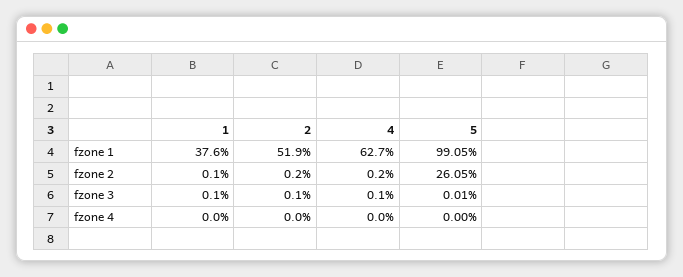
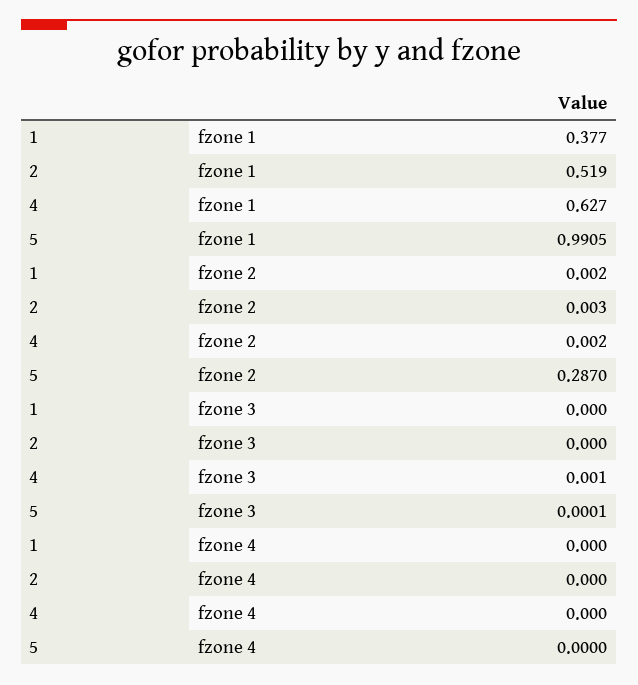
1, fzone 1: 0.376 -> 0.377
1, fzone 2: 0.001 -> 0.002
2, fzone 2: 0.002 -> 0.003
5, fzone 2: 0.2605 -> 0.287
1, fzone 3: 0.001 -> 0
2, fzone 3: 0.001 -> 0

